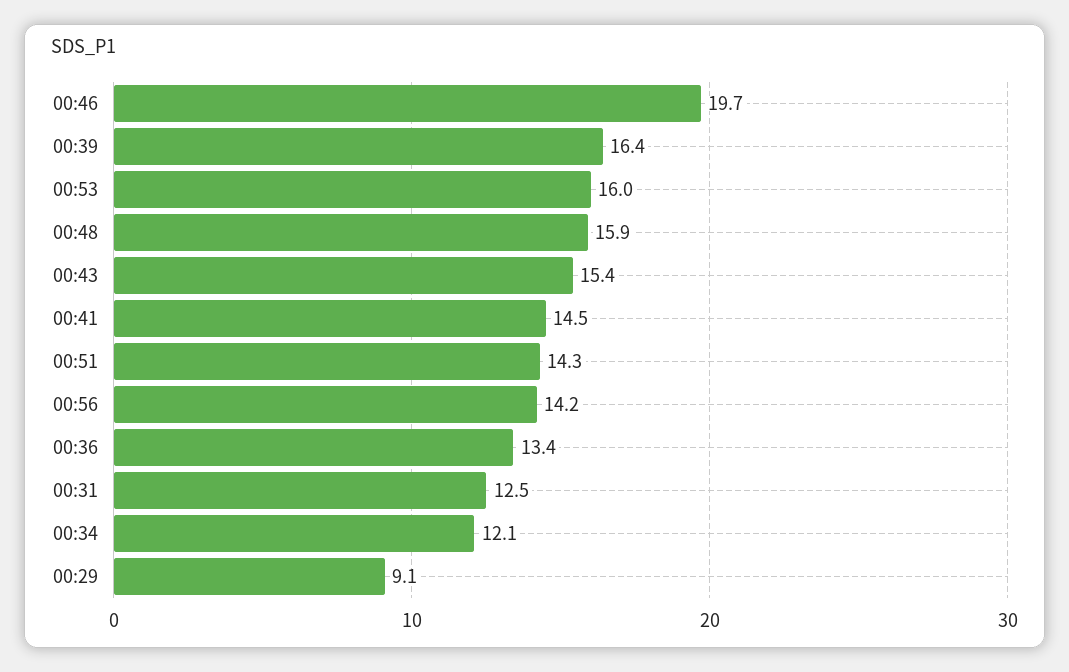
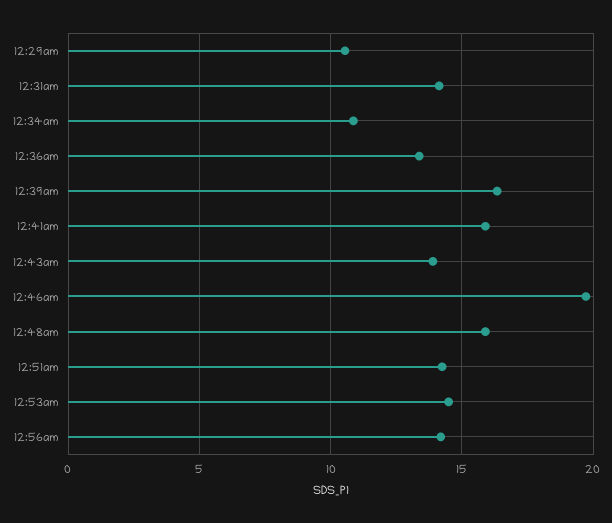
00:53: 16 -> 14.5
00:43: 15.4 -> 14
00:41: 14.5 -> 16
00:31: 12.5 -> 14
00:34: 12.1 -> 11
00:29: 9.1 -> 10.5

